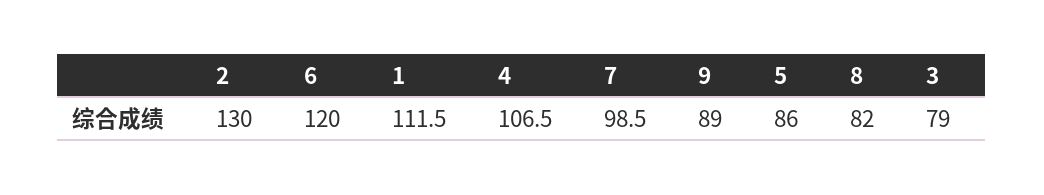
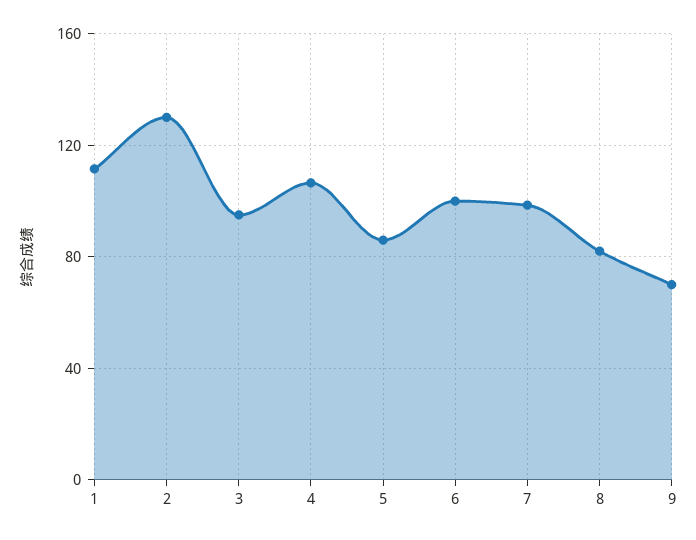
6: 120 -> 100
9: 89 -> 70
3: 79 -> 95

